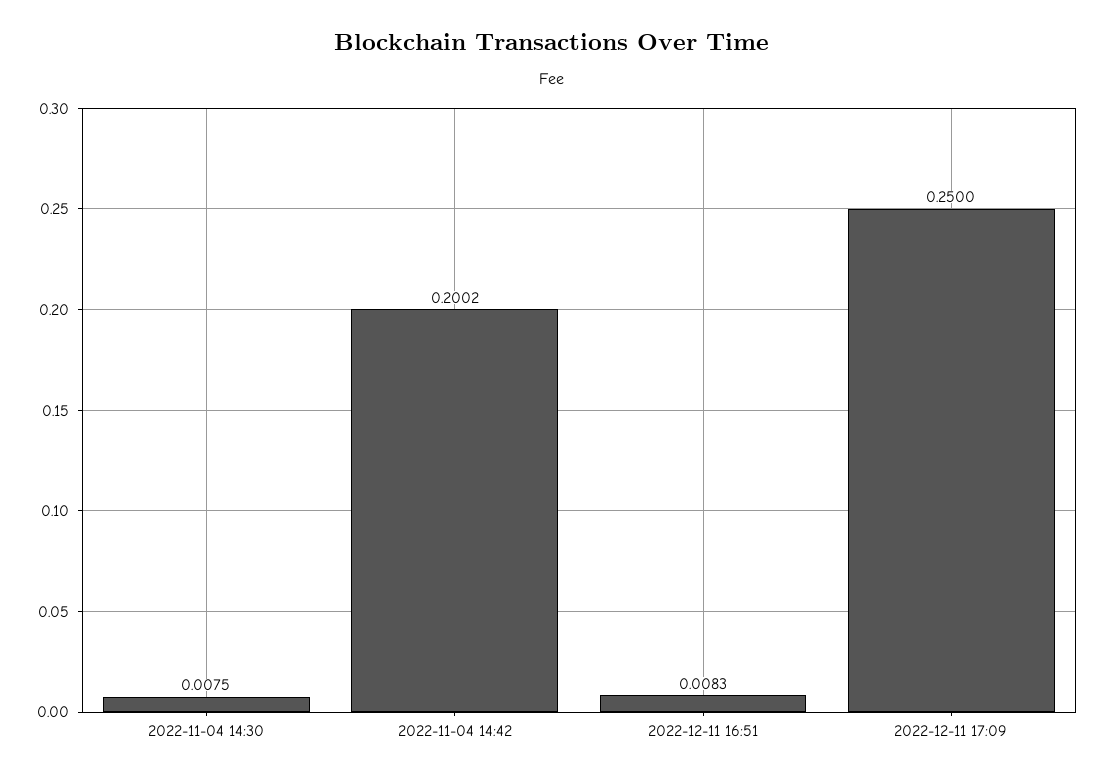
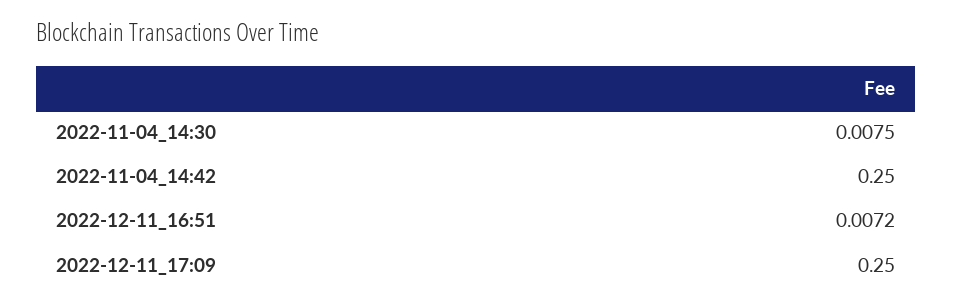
2022-11-04 14:42: 0.2002 -> 0.25
2022-12-11 16:51: 0.0083 -> 0.0072

